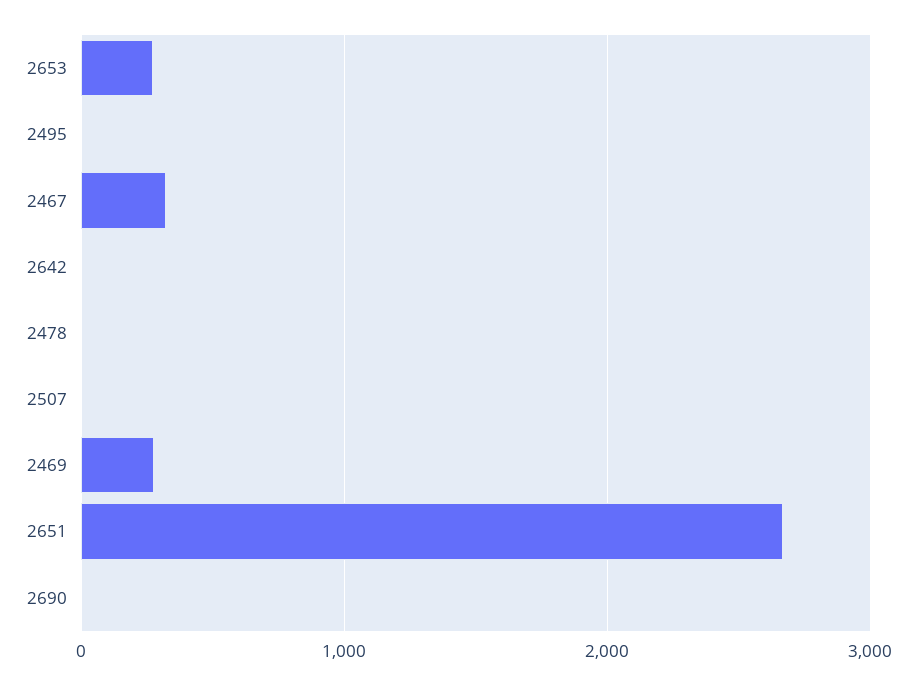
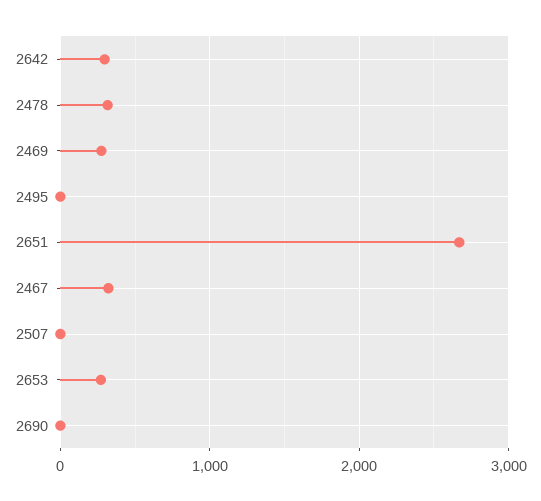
2642: 0 -> 300
2478: 0 -> 300

